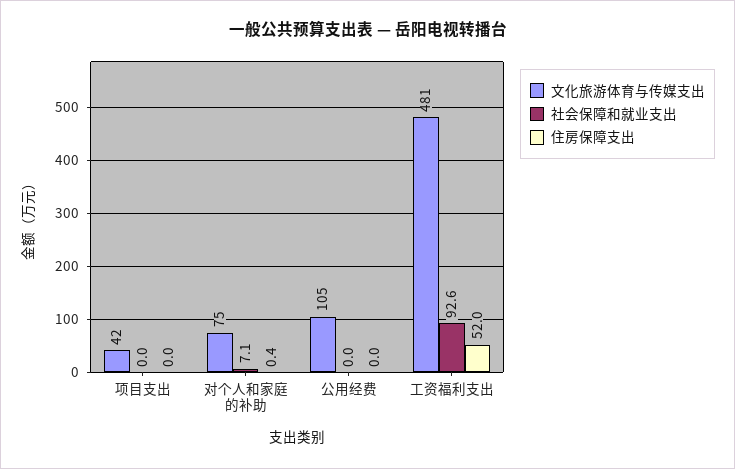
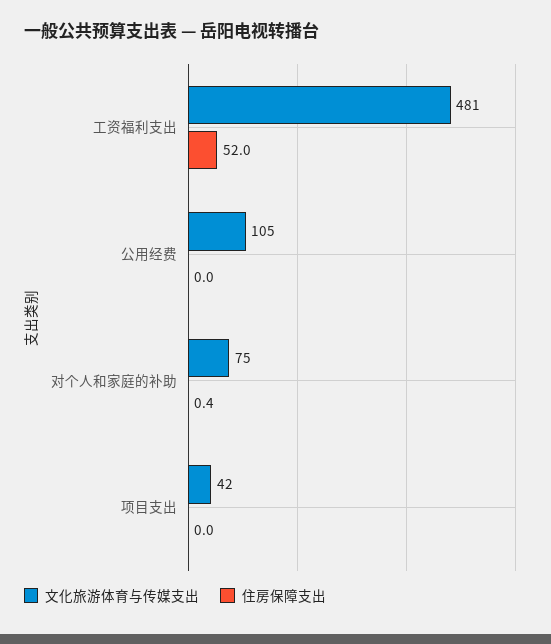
社会保障和就业支出, 项目支出: 0 -> none
社会保障和就业支出, 对个人和家庭的补助: 7.1 -> none
社会保障和就业支出, 公用经费: 0 -> none
社会保障和就业支出, 工资福利支出: 92.6 -> none

